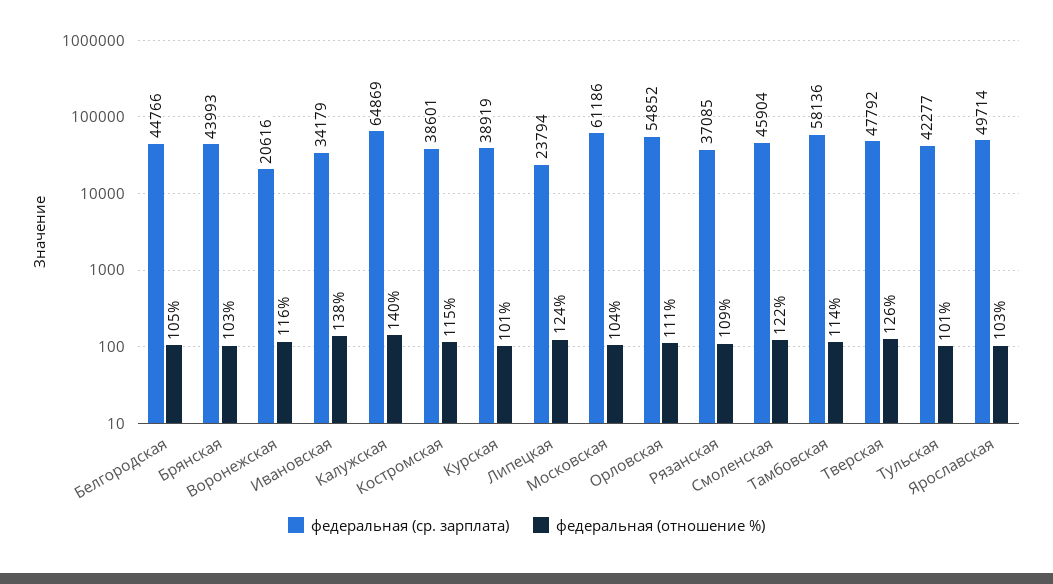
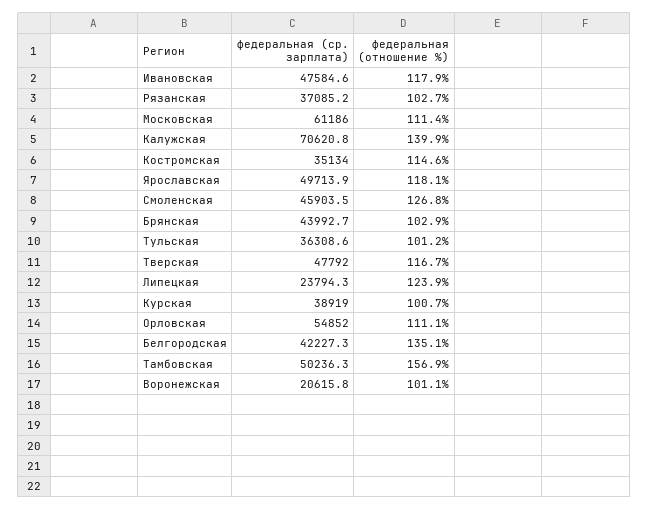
федеральная (ср. зарплата), Белгородская: 44766 -> 42227.3
федеральная (отношение %), Белгородская: 105 -> 135.1
федеральная (отношение %), Воронежская: 116 -> 101.1
федеральная (ср. зарплата), Ивановская: 34179 -> 47584.6
федеральная (отношение %), Ивановская: 138 -> 117.9
федеральная (ср. зарплата), Калужская: 64869 -> 70620.8
федеральная (ср. зарплата), Костромская: 38601 -> 35134
федеральная (отношение %), Московская: 104 -> 111.4
федеральная (отношение %), Рязанская: 109 -> 102.7
федеральная (отношение %), Смоленская: 122 -> 126.8
федеральная (ср. зарплата), Тамбовская: 58136 -> 50236.3
федеральная (отношение %), Тамбовская: 114 -> 156.9
федеральная (отношение %), Тверская: 126 -> 116.7
федеральная (ср. зарплата), Тульская: 42277 -> 36308.6
федеральная (отношение %), Ярославская: 103 -> 118.1

